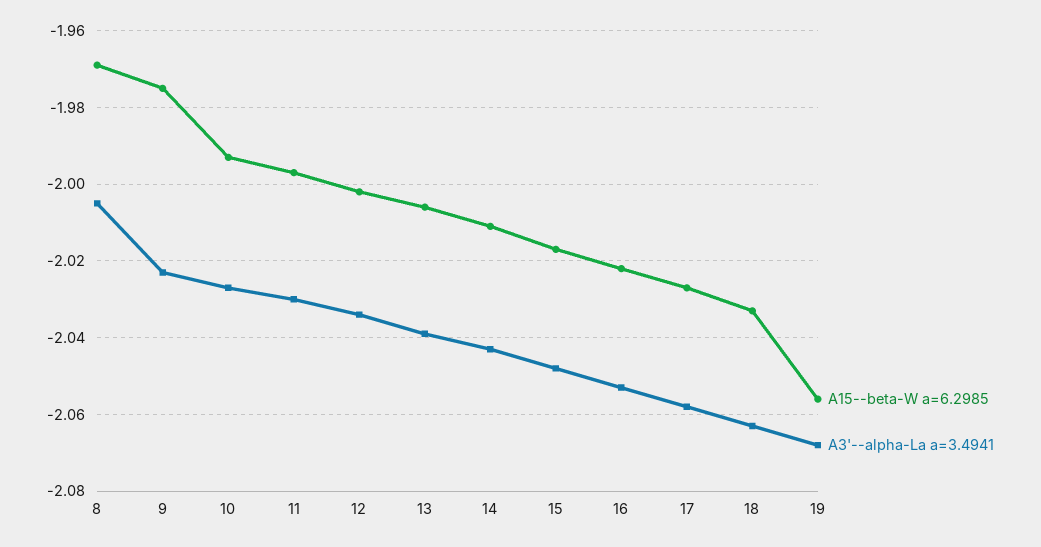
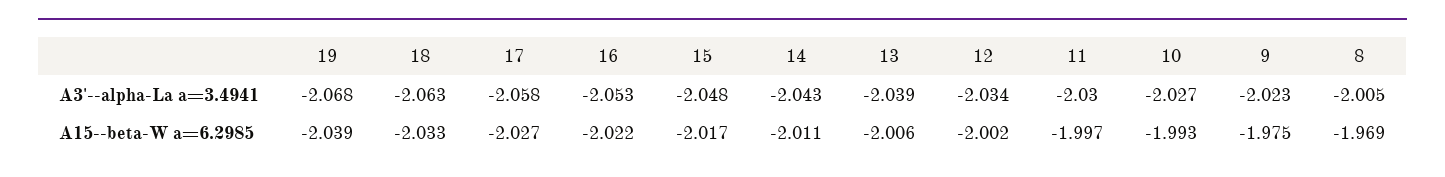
A15--beta-W a=6.2985, 19: -2.055 -> -2.039

